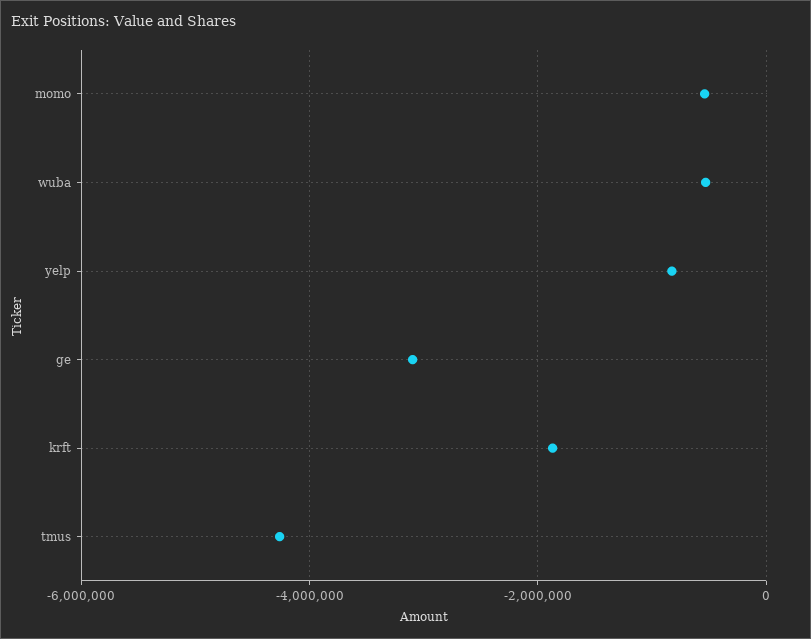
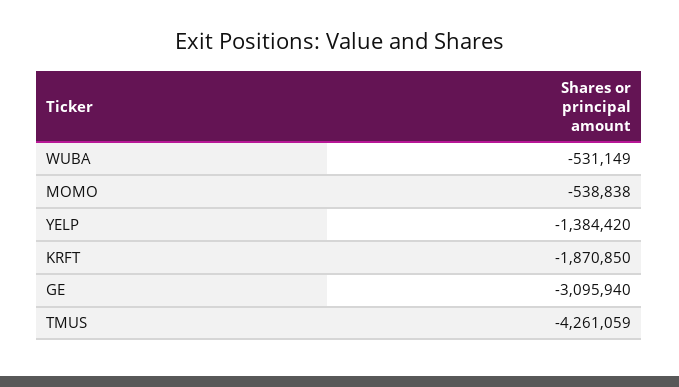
yelp: -800000 -> -1384420

